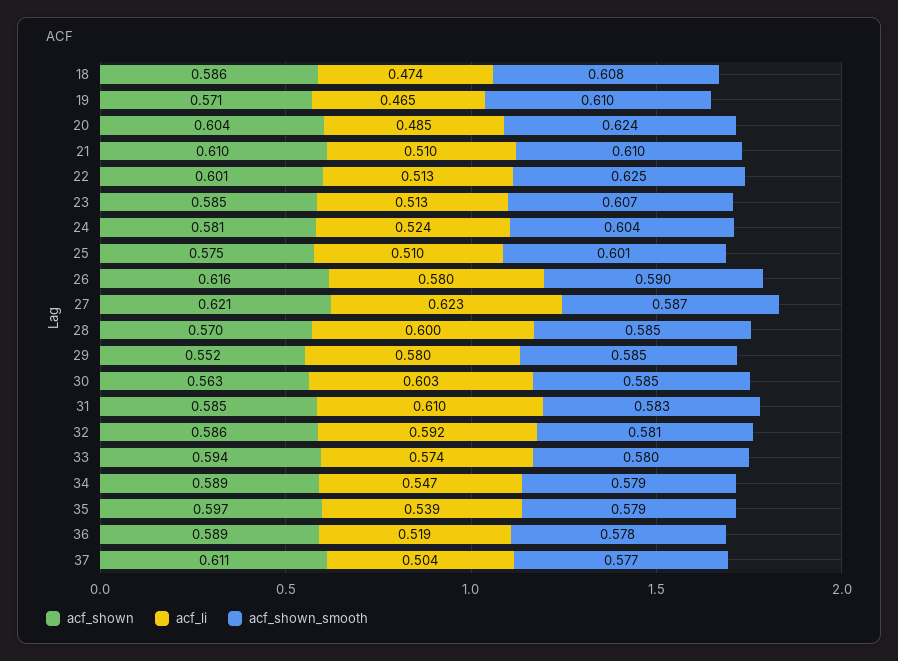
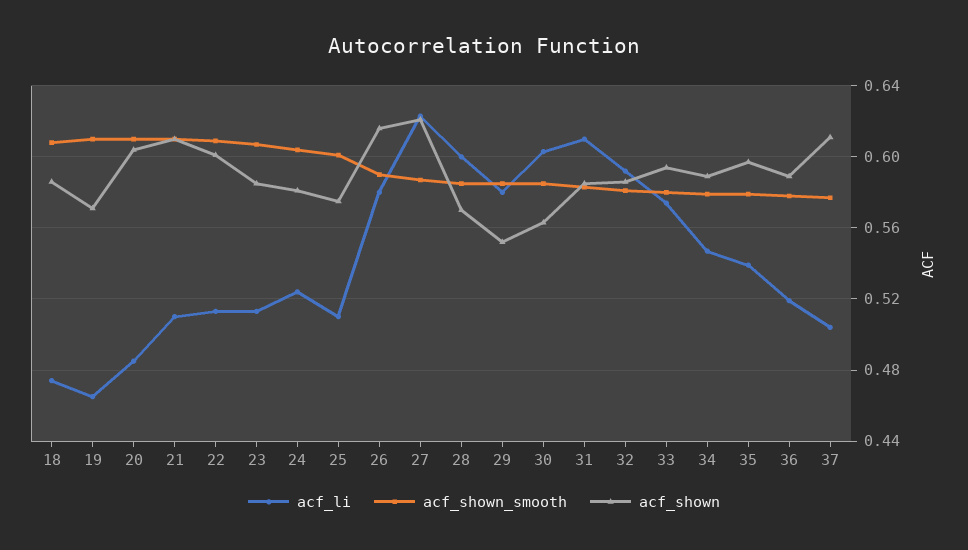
acf_shown_smooth, 20: 0.624 -> 0.61
acf_shown_smooth, 22: 0.625 -> 0.61

